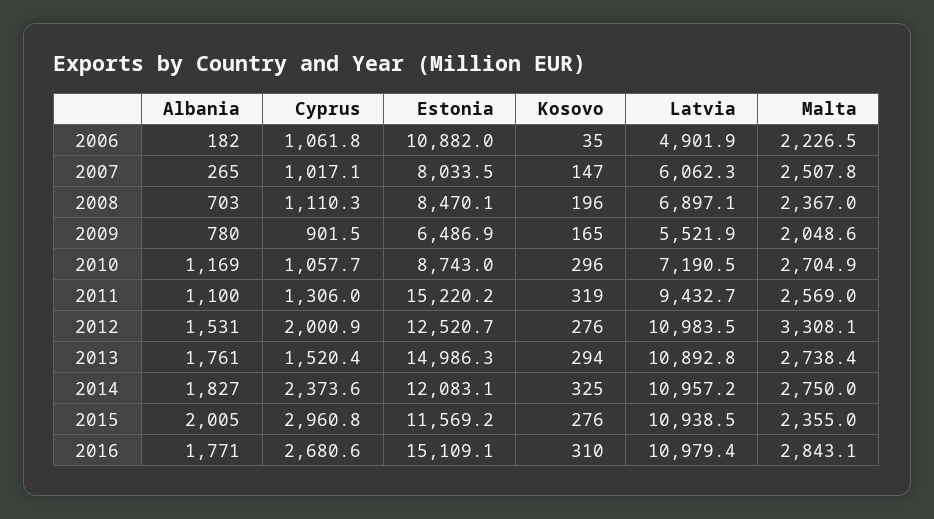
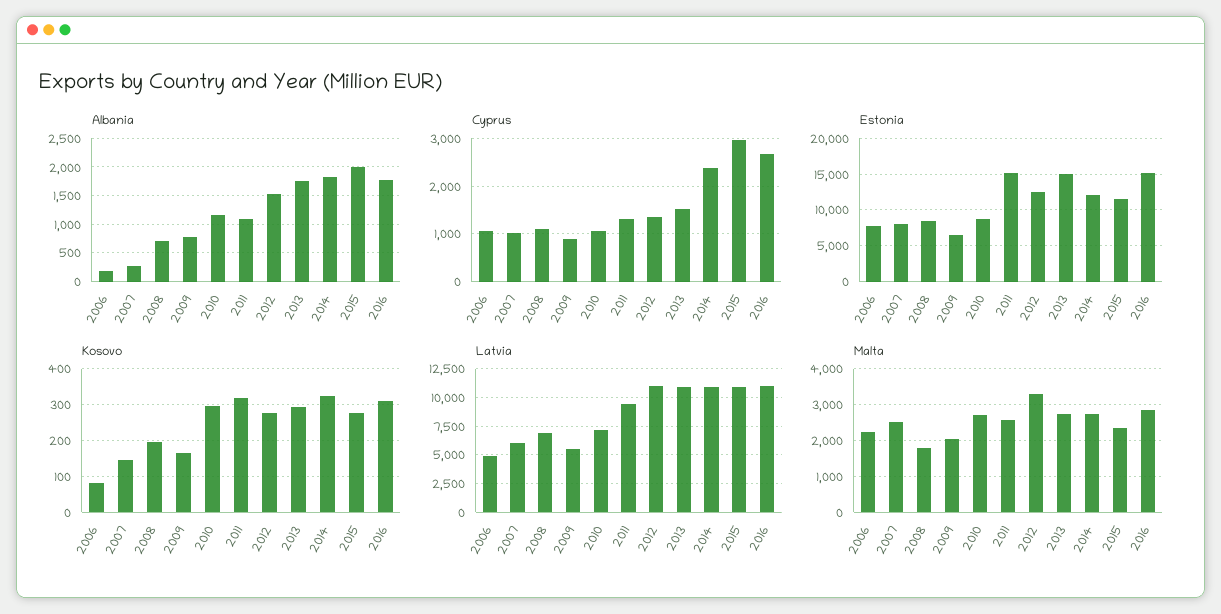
Estonia, 2006: 10882 -> 8000
Kosovo, 2006: 35 -> 80
Malta, 2008: 2367 -> 1800
Cyprus, 2012: 2000.9 -> 1400

